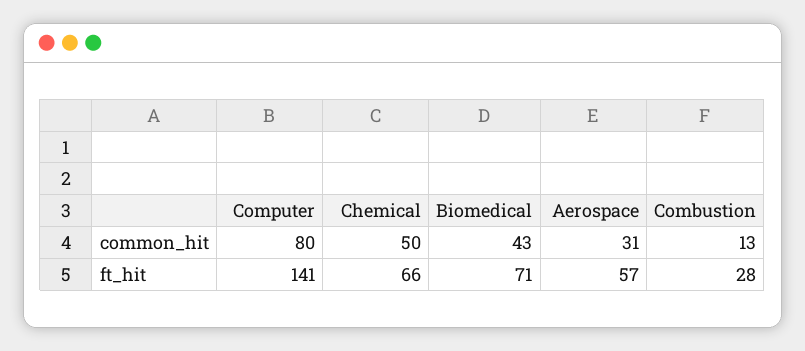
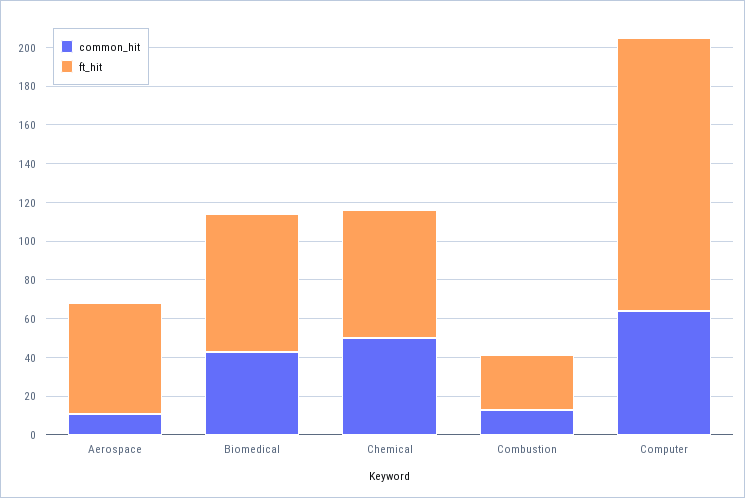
common_hit, Computer: 80 -> 65
common_hit, Aerospace: 31 -> 10

